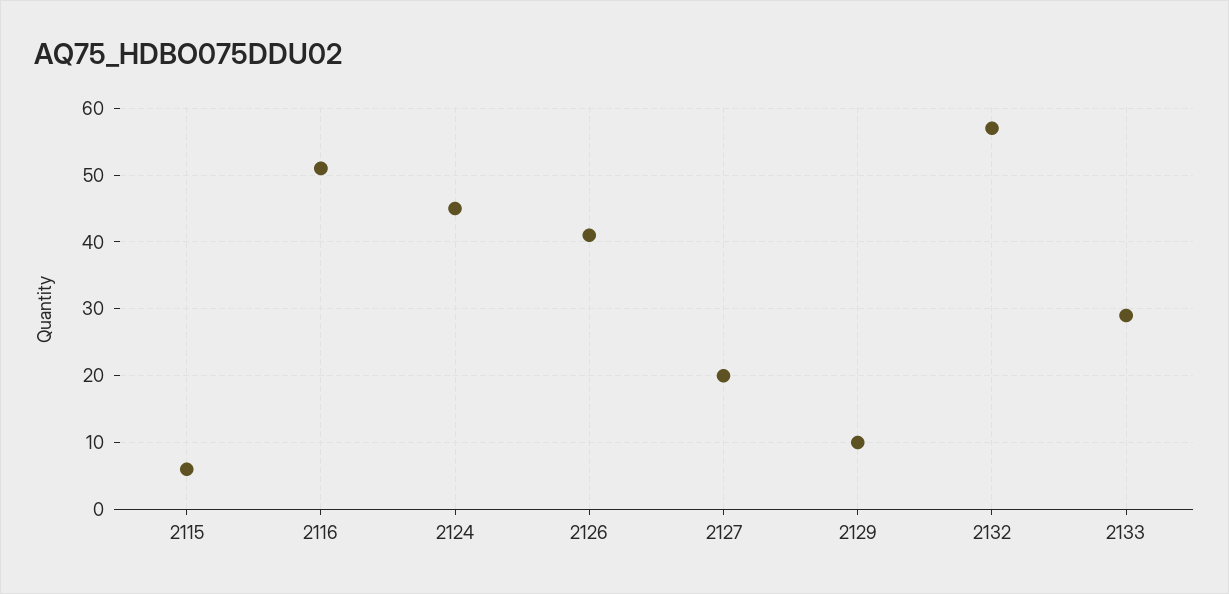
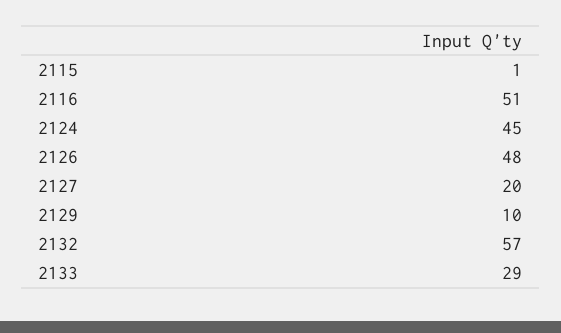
2115: 6 -> 1
2126: 41 -> 48

